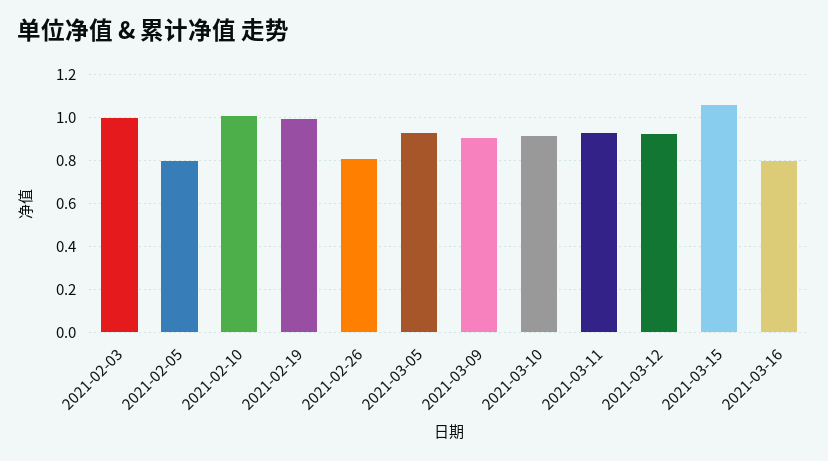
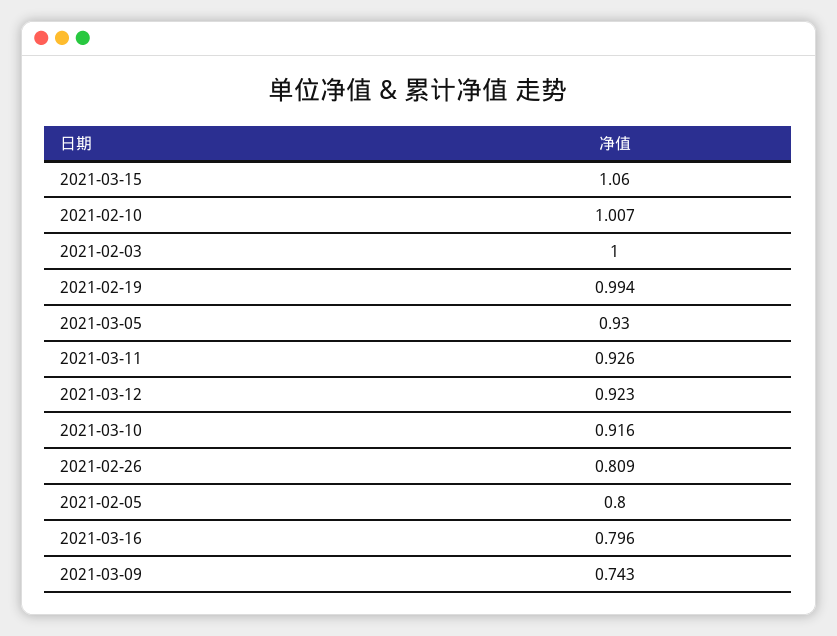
2021-03-09: 0.9 -> 0.743

